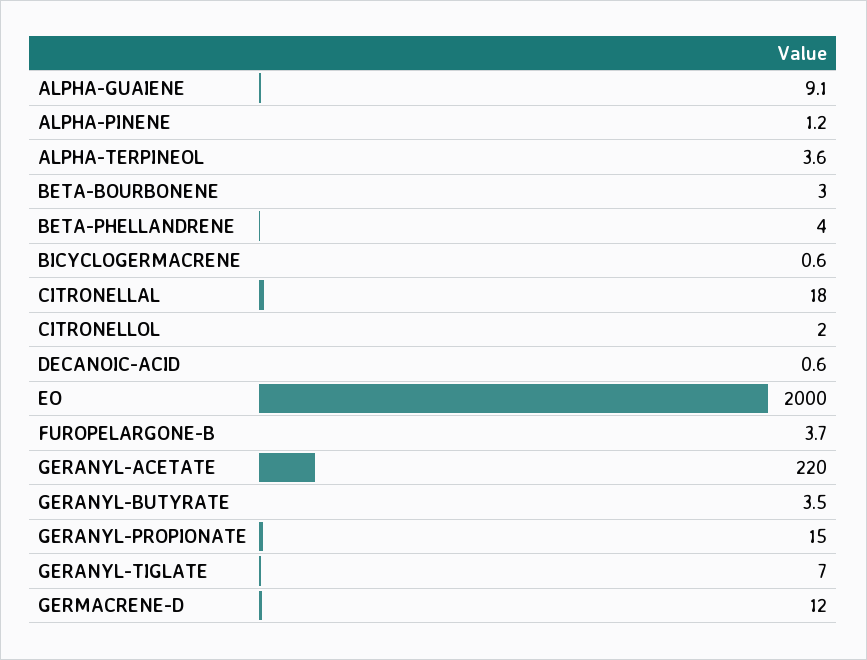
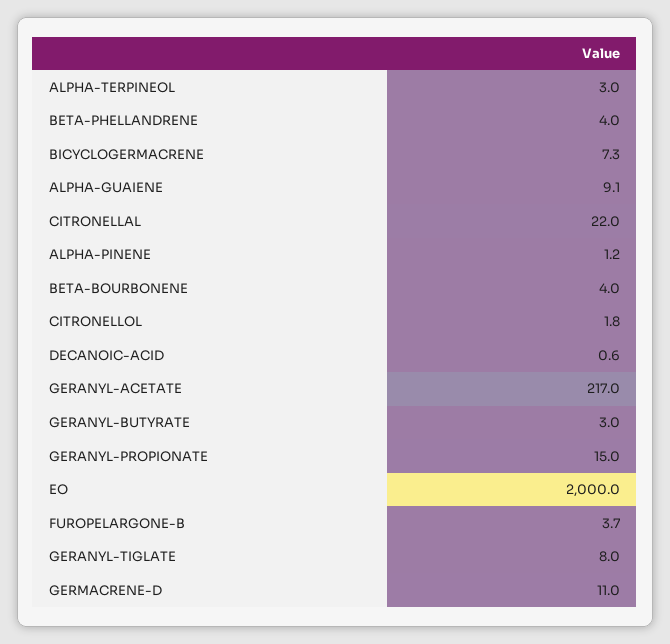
ALPHA-TERPINEOL: 3.6 -> 3
BETA-BOURBONENE: 3 -> 4
BICYCLOGERMACRENE: 0.6 -> 7.3
CITRONELLAL: 18 -> 22
CITRONELLOL: 2 -> 1.8
GERANYL-ACETATE: 220 -> 217
GERANYL-BUTYRATE: 3.5 -> 3
GERANYL-TIGLATE: 7 -> 8
GERMACRENE-D: 12 -> 11

